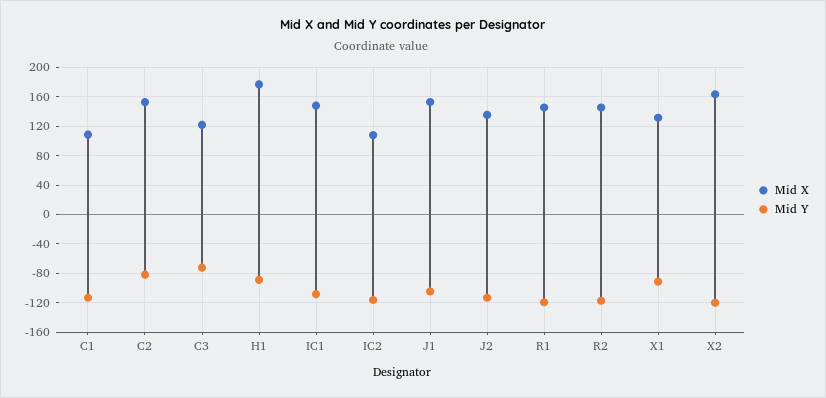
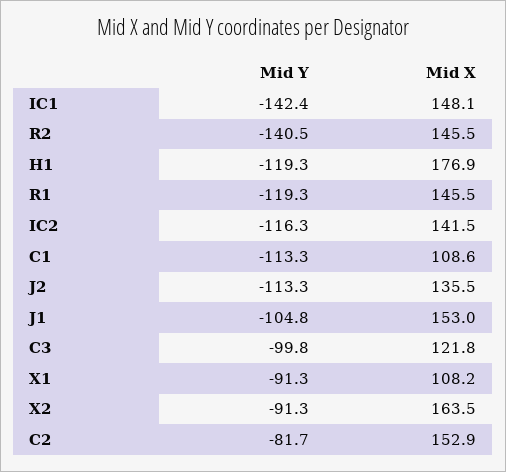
Mid Y, C3: -70 -> -99.8
Mid Y, H1: -90 -> -119.3
Mid Y, IC1: -110 -> -142.4
Mid X, IC2: 110 -> 141.5
Mid Y, R2: -120 -> -140.5
Mid X, X1: 130 -> 108.2
Mid Y, X2: -120 -> -91.3

